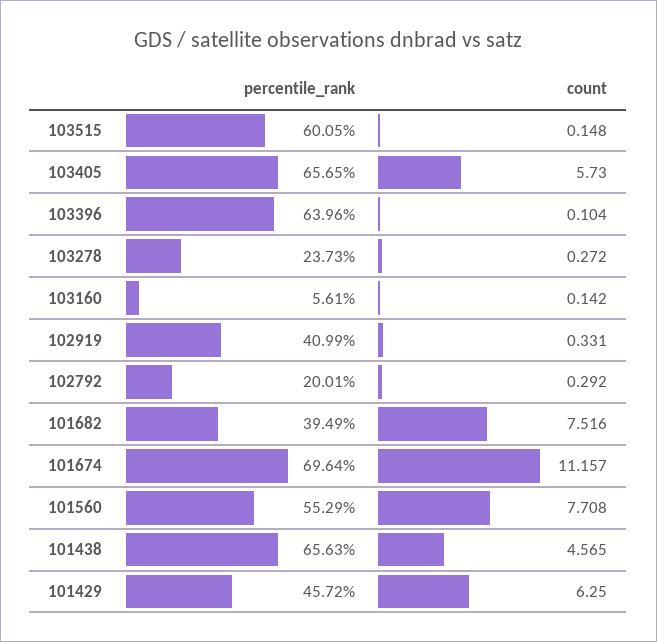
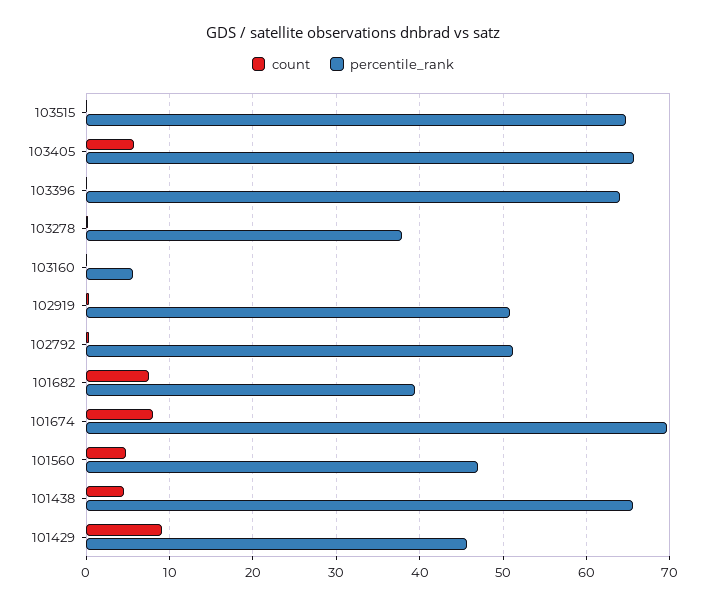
percentile_rank, 103515: 60.05 -> 65
percentile_rank, 103278: 23.73 -> 38
percentile_rank, 102919: 40.99 -> 51
percentile_rank, 102792: 20.01 -> 51
count, 101674: 11.157 -> 8
percentile_rank, 101560: 55.29 -> 47
count, 101560: 7.708 -> 5
count, 101429: 6.25 -> 9

